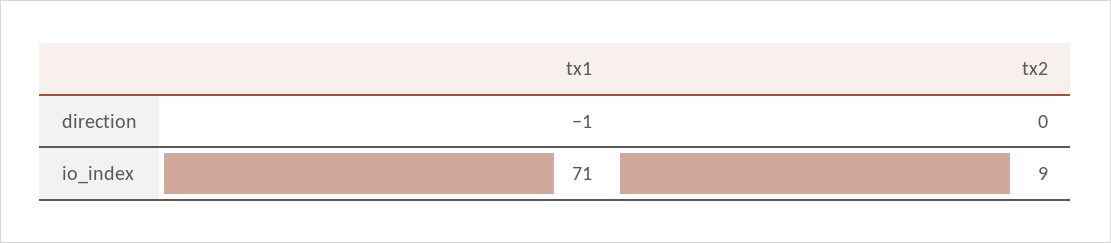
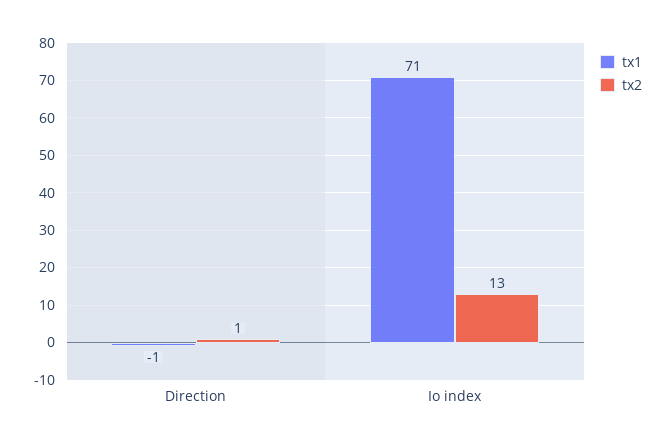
tx2, direction: 0 -> 1
tx2, io_index: 9 -> 13

